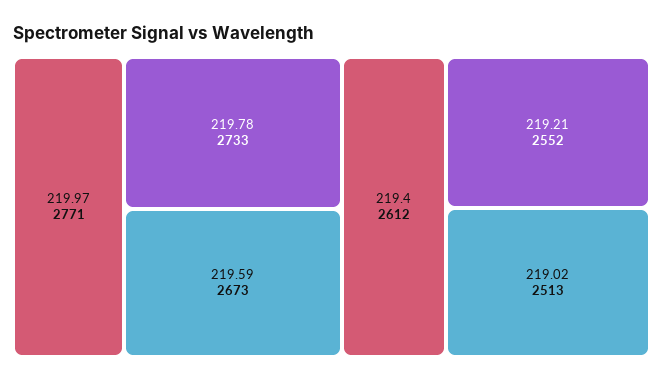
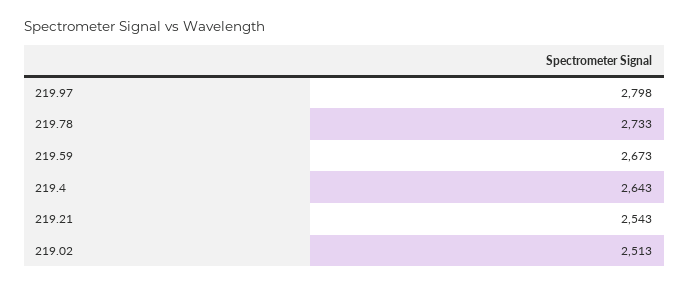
219.97: 2771 -> 2798
219.4: 2612 -> 2643
219.21: 2552 -> 2543

